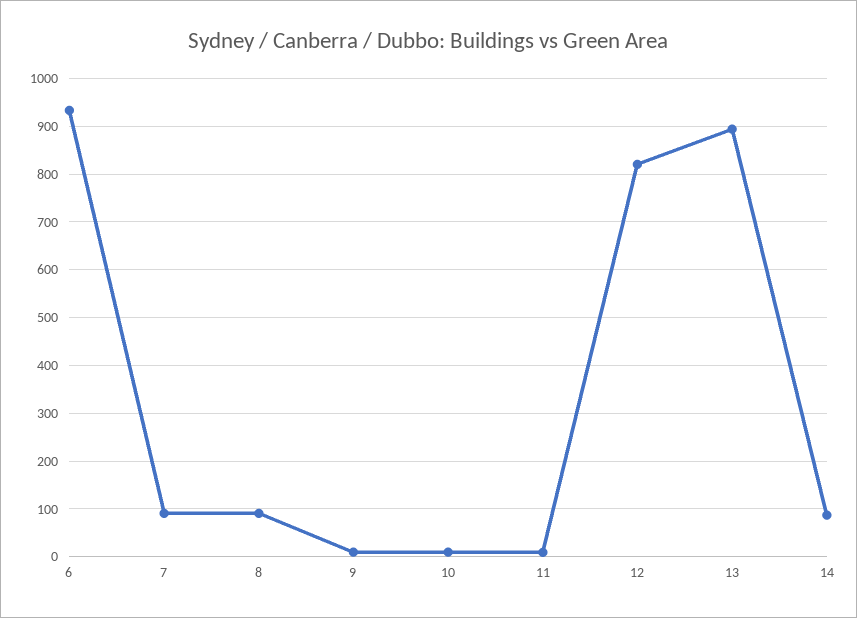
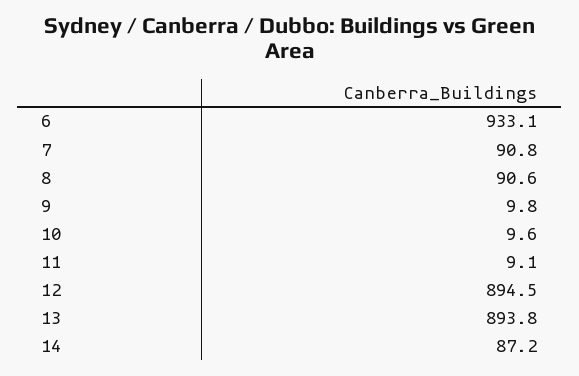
12: 820 -> 894.5

